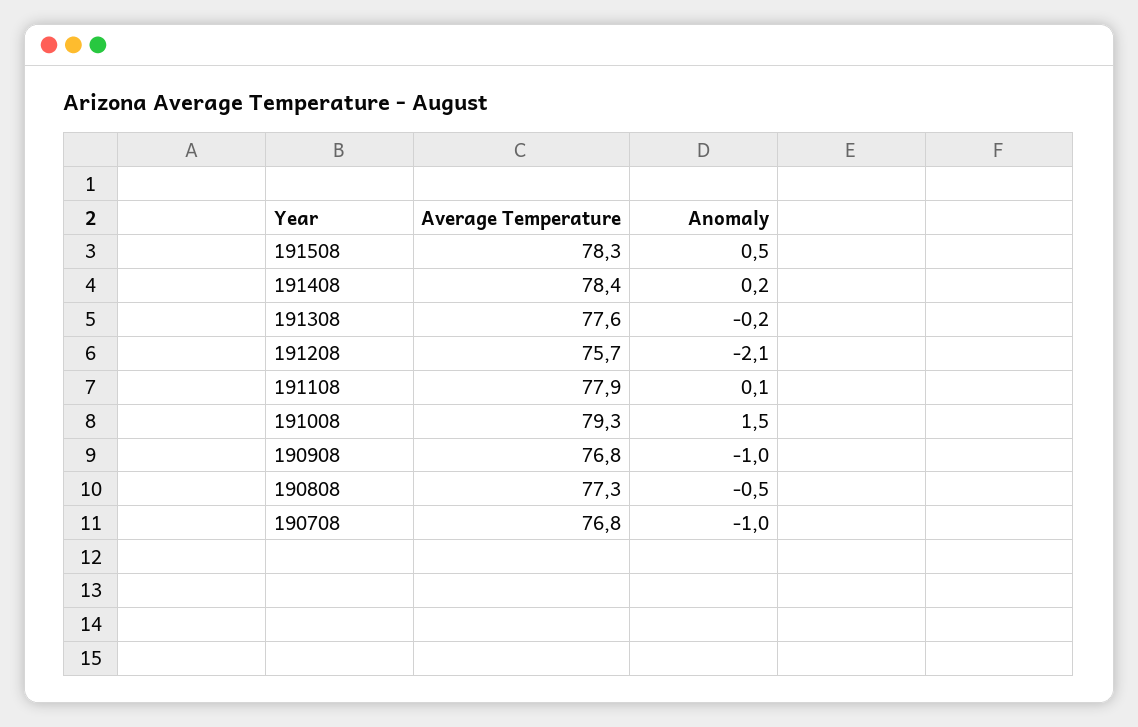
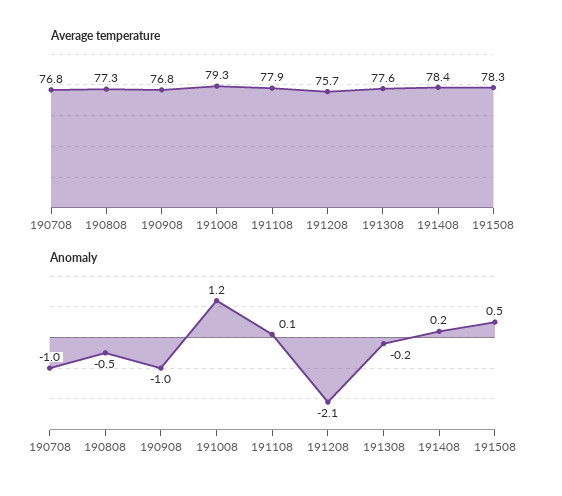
Anomaly, 191008: 1.5 -> 1.2

